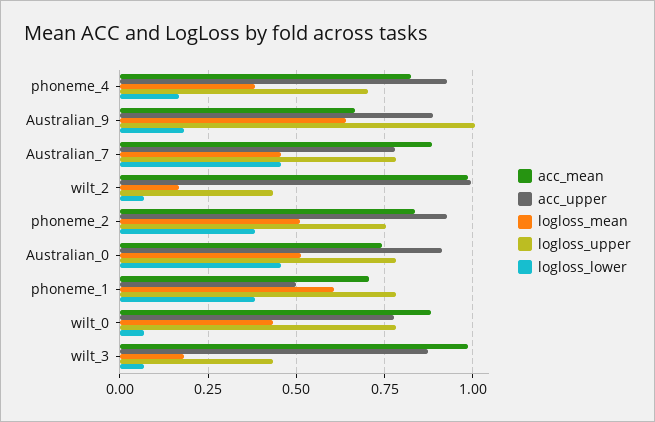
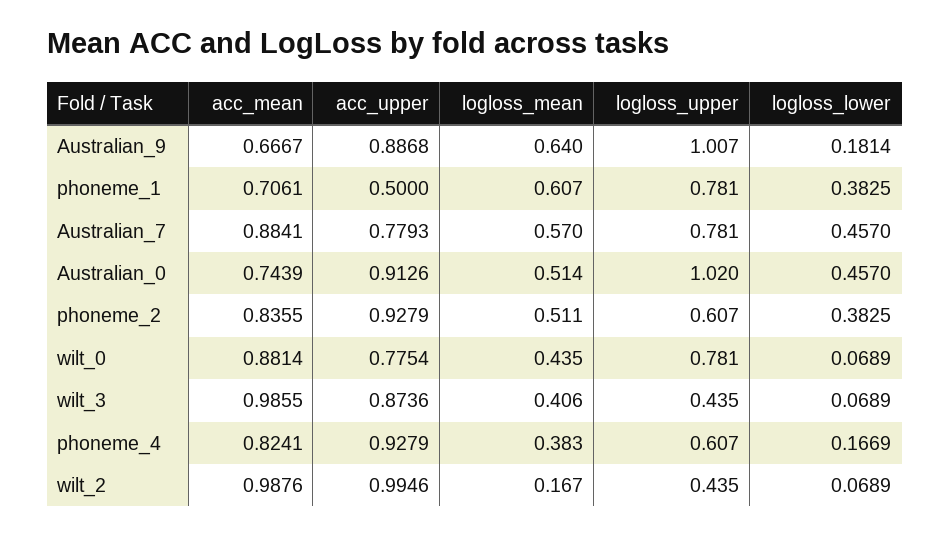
logloss_upper, phoneme_4: 0.7 -> 0.607
logloss_mean, Australian_7: 0.45 -> 0.57
logloss_upper, phoneme_2: 0.75 -> 0.607
logloss_upper, Australian_0: 0.775 -> 1.02
logloss_mean, wilt_3: 0.175 -> 0.406

